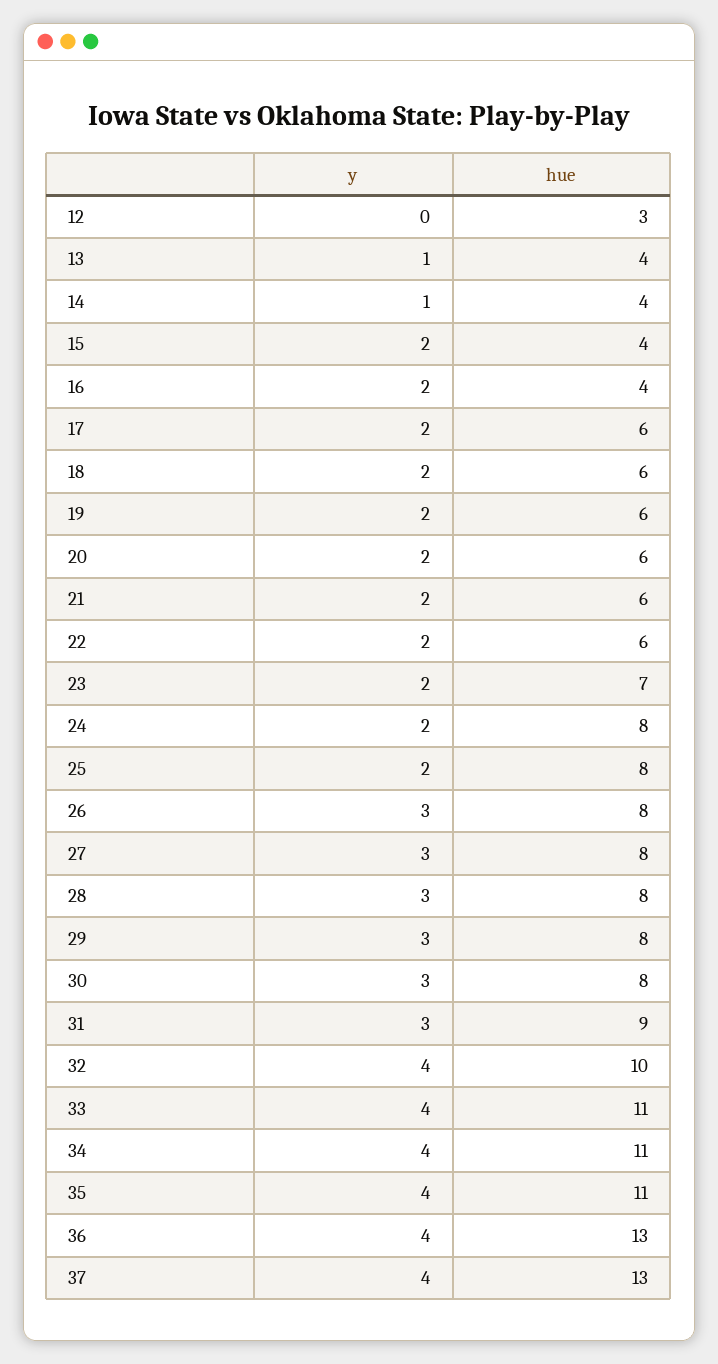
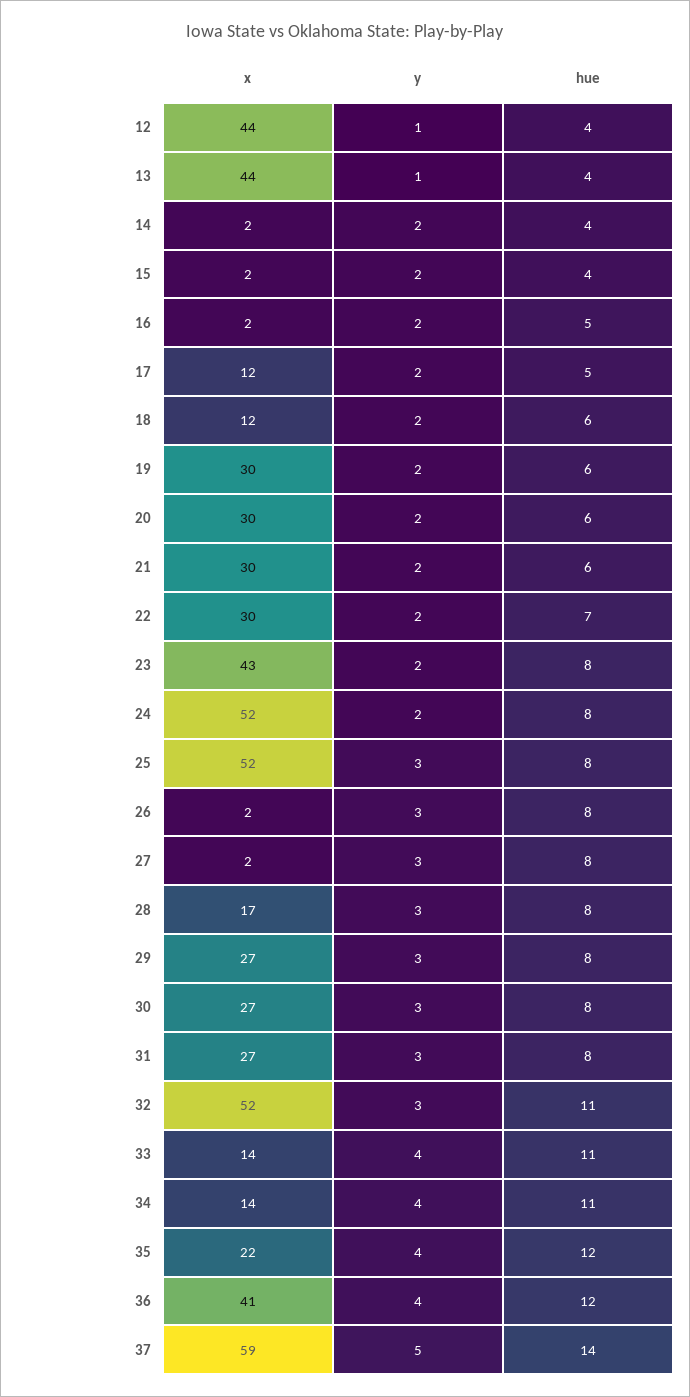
y, 12: 0 -> 1
hue, 12: 3 -> 4
y, 14: 1 -> 2
hue, 16: 4 -> 5
hue, 17: 6 -> 5
hue, 22: 6 -> 7
hue, 23: 7 -> 8
y, 25: 2 -> 3
hue, 31: 9 -> 8
y, 32: 4 -> 3
hue, 32: 10 -> 11
hue, 35: 11 -> 12
hue, 36: 13 -> 12
y, 37: 4 -> 5
hue, 37: 13 -> 14
x, 12: none -> 44
x, 13: none -> 44
x, 14: none -> 2
x, 15: none -> 2
x, 16: none -> 2
x, 17: none -> 12
x, 18: none -> 12
x, 19: none -> 30
x, 20: none -> 30
x, 21: none -> 30
x, 22: none -> 30
x, 23: none -> 43
x, 24: none -> 52
x, 25: none -> 52
x, 26: none -> 2
x, 27: none -> 2
x, 28: none -> 17
x, 29: none -> 27
x, 30: none -> 27
x, 31: none -> 27
x, 32: none -> 52
x, 33: none -> 14
x, 34: none -> 14
x, 35: none -> 22
x, 36: none -> 41
x, 37: none -> 59

